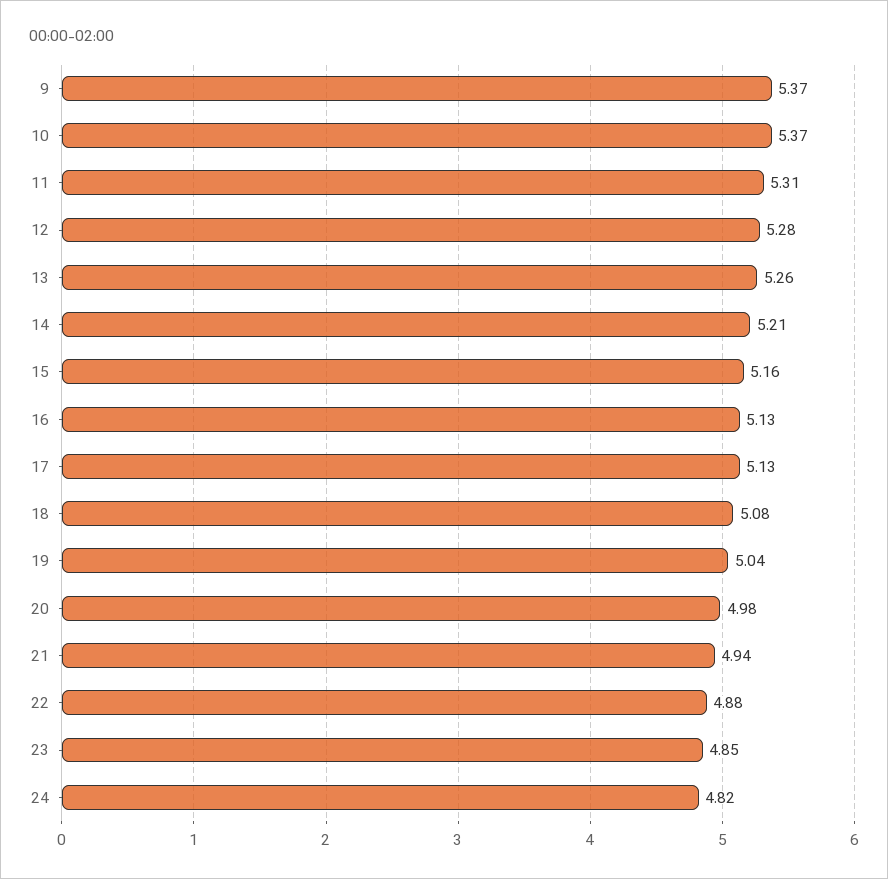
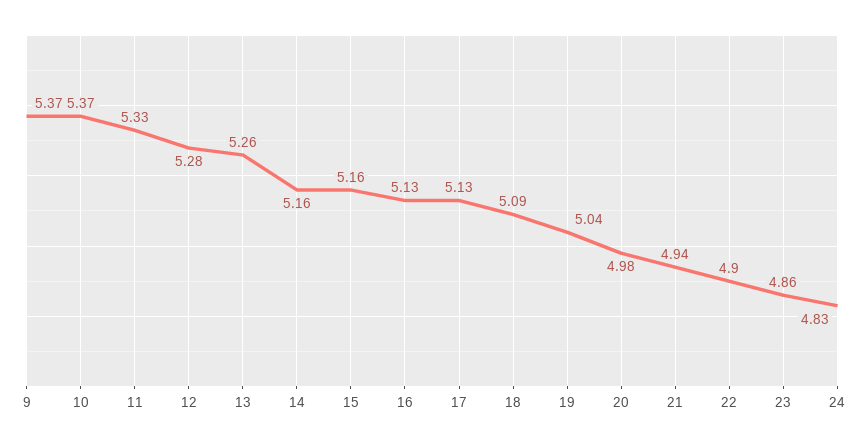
11: 5.31 -> 5.33
14: 5.21 -> 5.16
18: 5.08 -> 5.09
22: 4.88 -> 4.9
23: 4.85 -> 4.86
24: 4.82 -> 4.83

